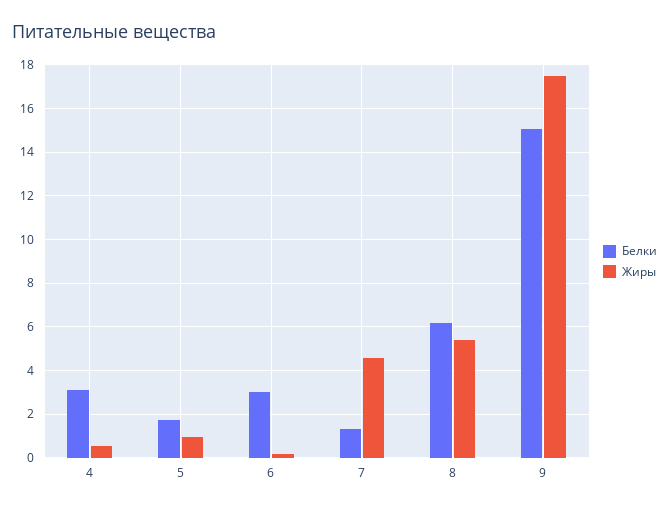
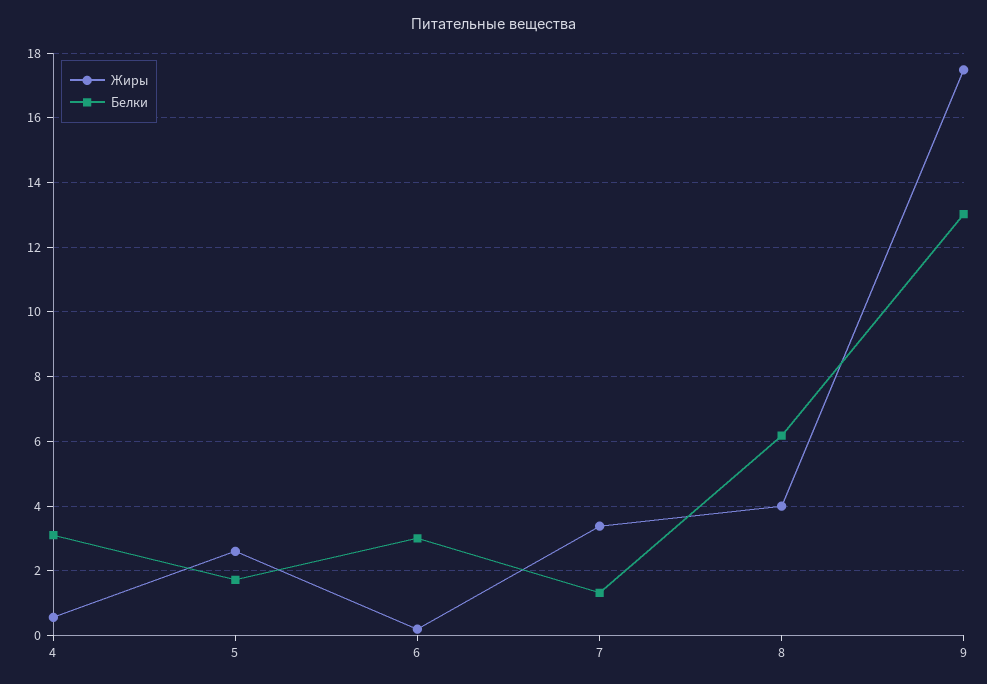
Жиры, 5: 1 -> 2.6
Жиры, 7: 4.5 -> 3.4
Жиры, 8: 5.5 -> 4
Белки, 9: 15 -> 13

